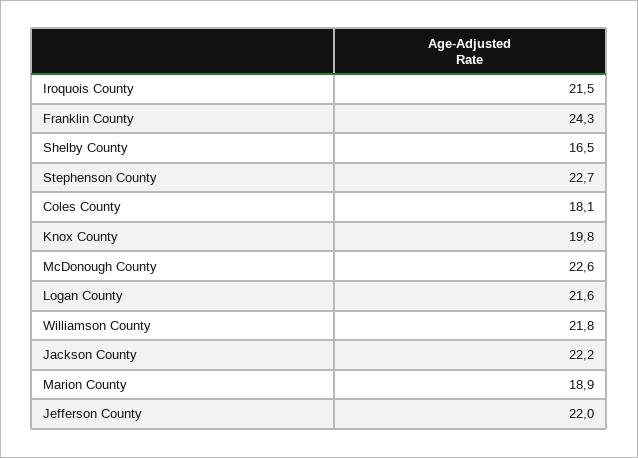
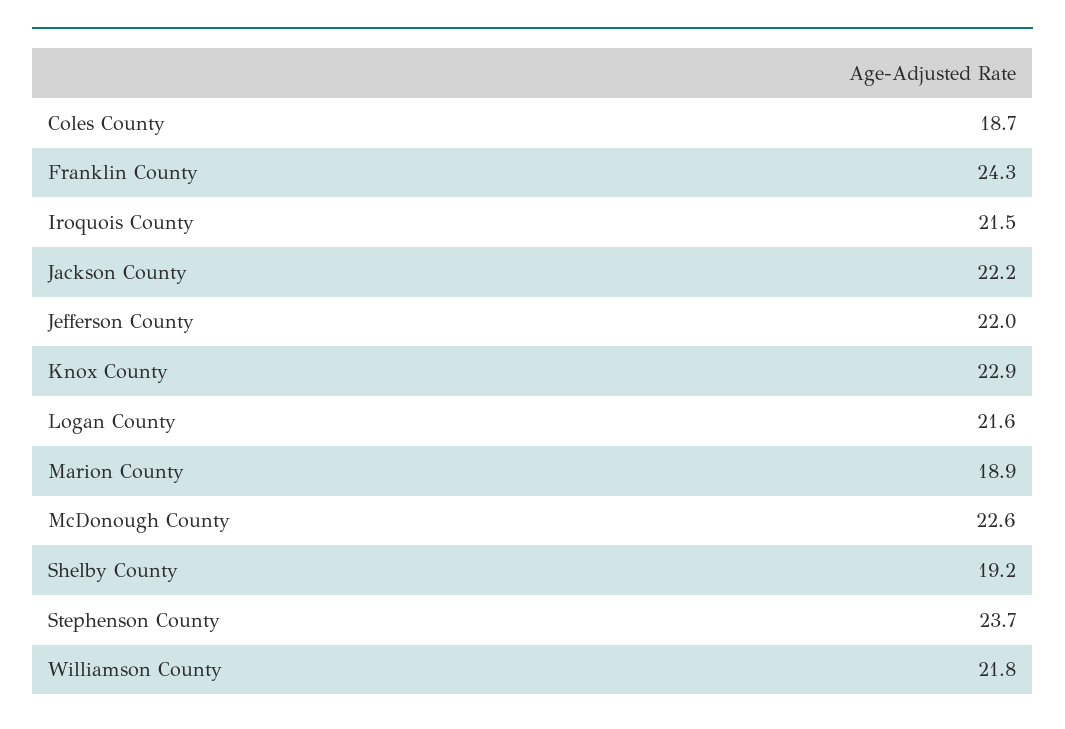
Shelby County: 16.5 -> 19.2
Stephenson County: 22.7 -> 23.7
Coles County: 18.1 -> 18.7
Knox County: 19.8 -> 22.9

